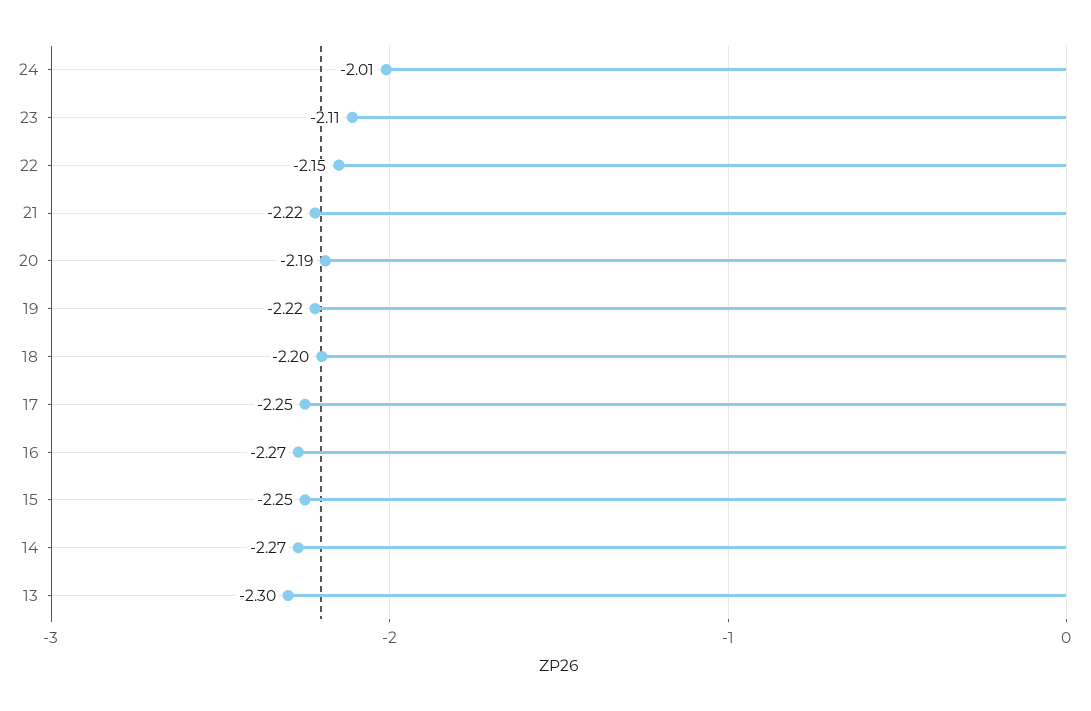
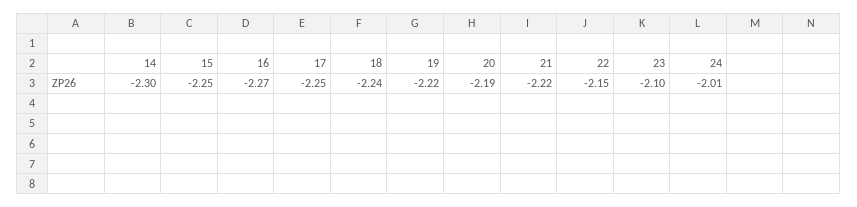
23: -2.11 -> -2.1
18: -2.2 -> -2.24
14: -2.27 -> -2.3
13: -2.3 -> none

